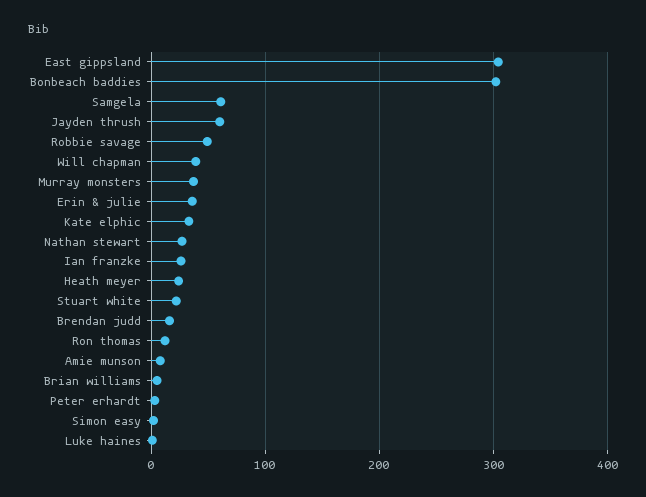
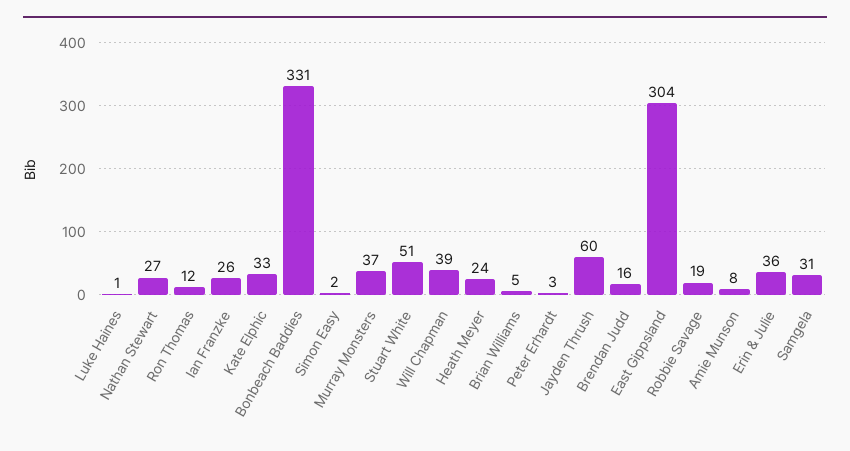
Bonbeach baddies: 300 -> 331
Samgela: 60 -> 31
Robbie savage: 50 -> 19
Stuart white: 20 -> 51

